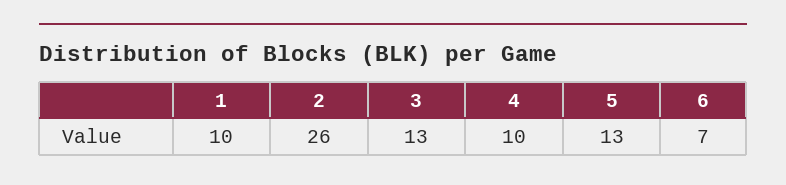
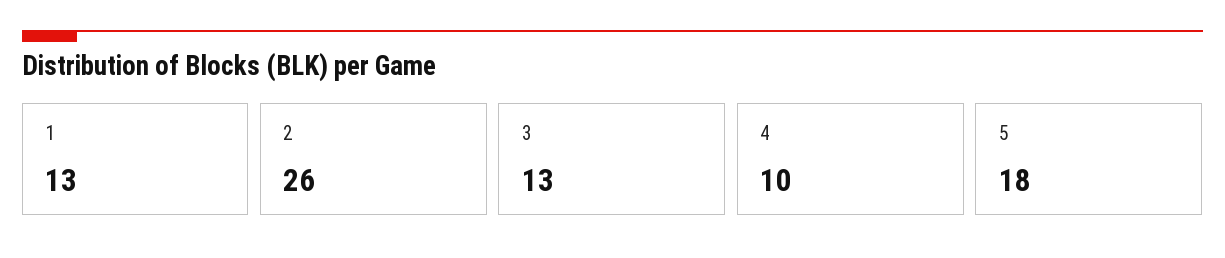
1: 10 -> 13
5: 13 -> 18
6: 7 -> none

